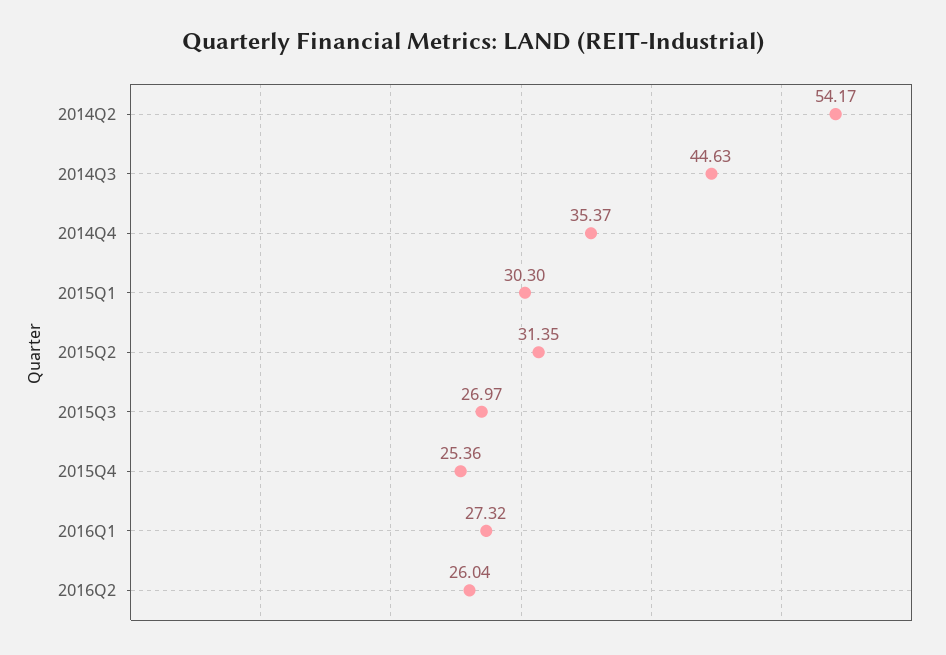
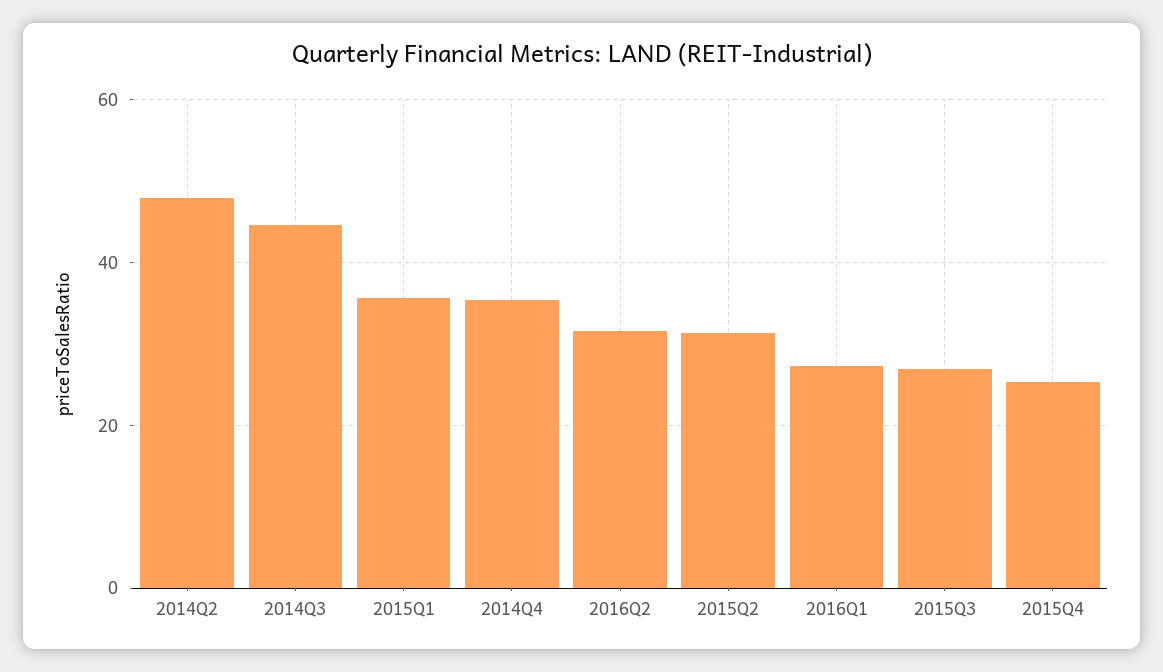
2014Q2: 54.17 -> 48
2015Q1: 30.3 -> 36
2016Q2: 26.04 -> 32

